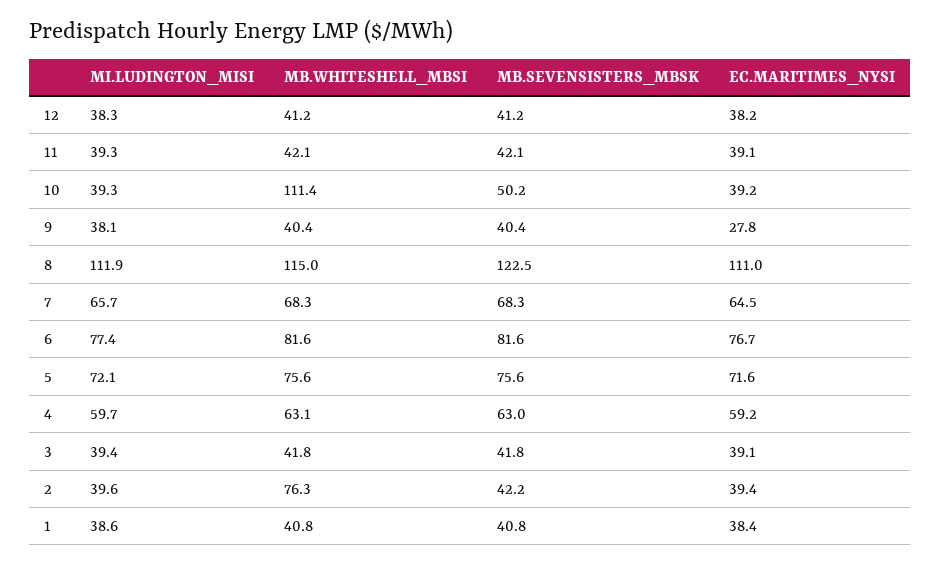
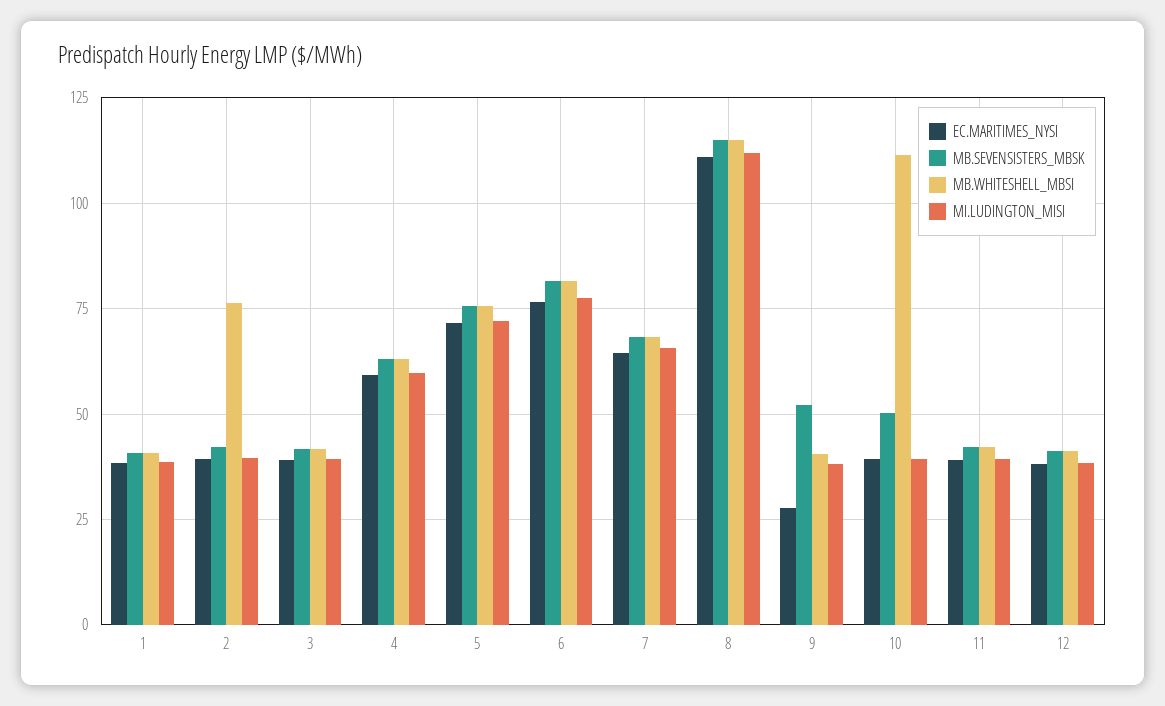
MB.SEVENSISTERS_MBSK, 9: 40.4 -> 52.5
MB.SEVENSISTERS_MBSK, 8: 122.5 -> 115

